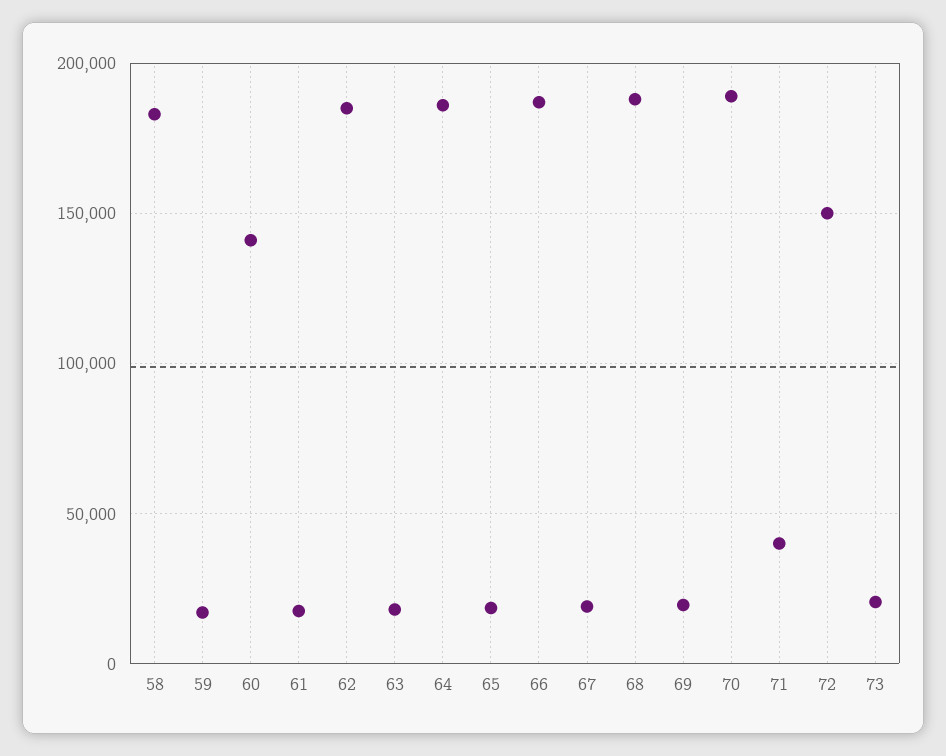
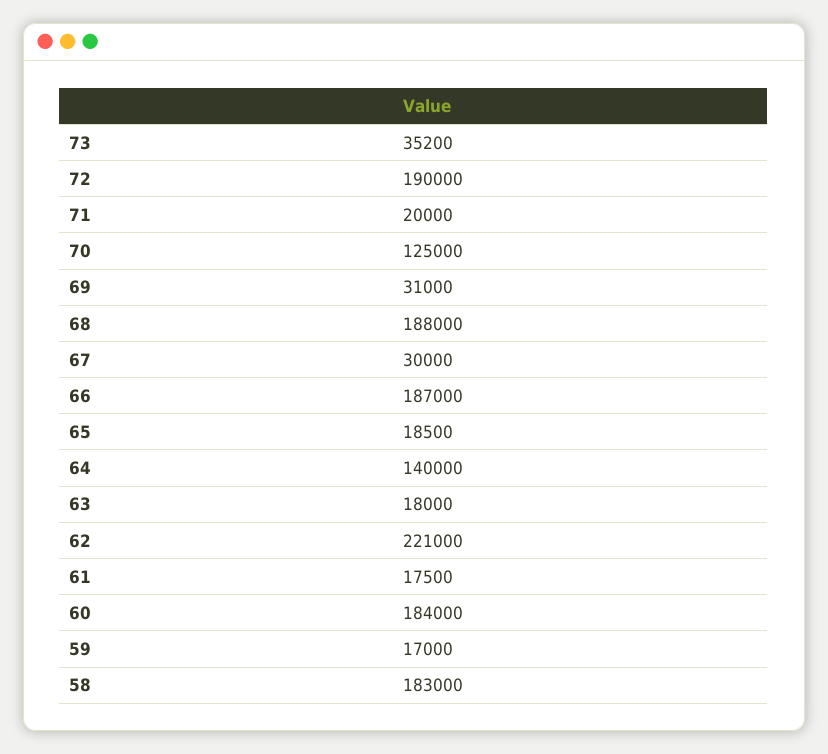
60: 140000 -> 184000
62: 185000 -> 221000
64: 185000 -> 140000
67: 20000 -> 30000
69: 20000 -> 31000
70: 190000 -> 125000
71: 40000 -> 20000
72: 150000 -> 190000
73: 20000 -> 35200

